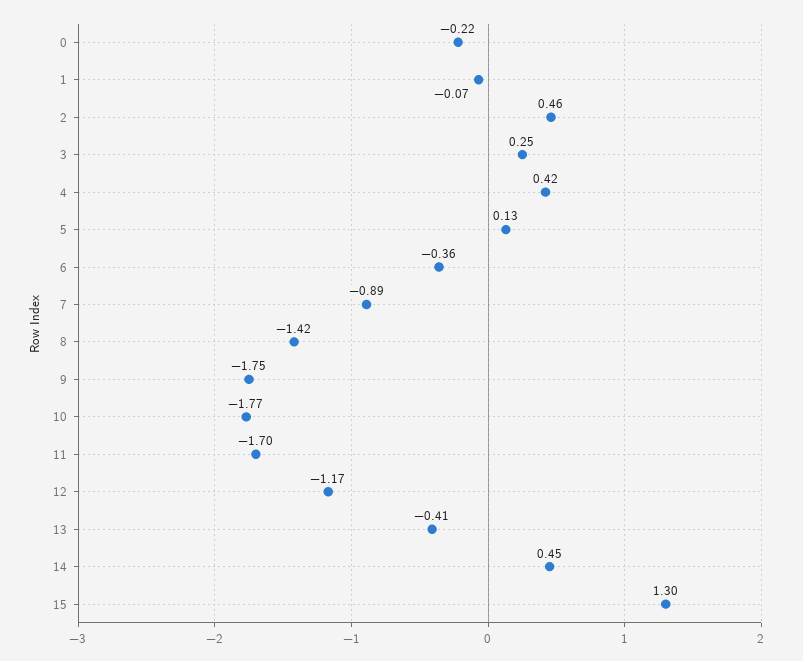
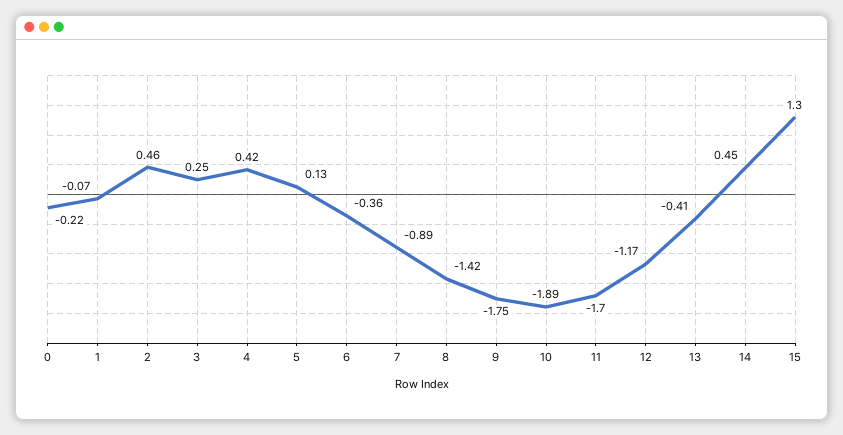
10: -1.77 -> -1.89

